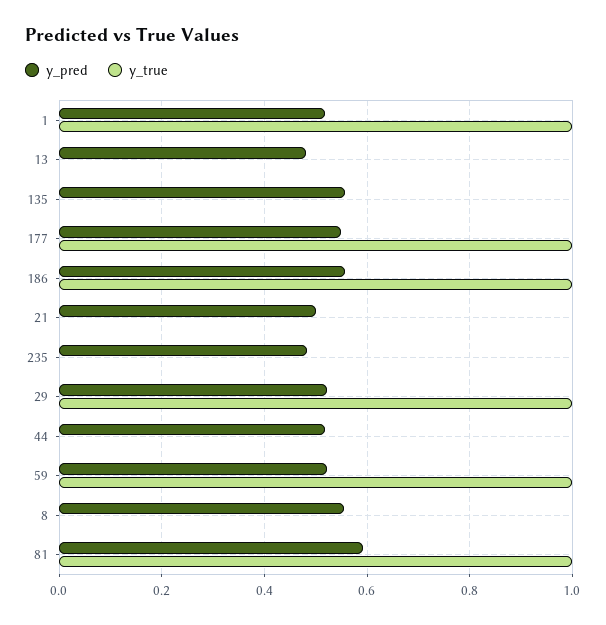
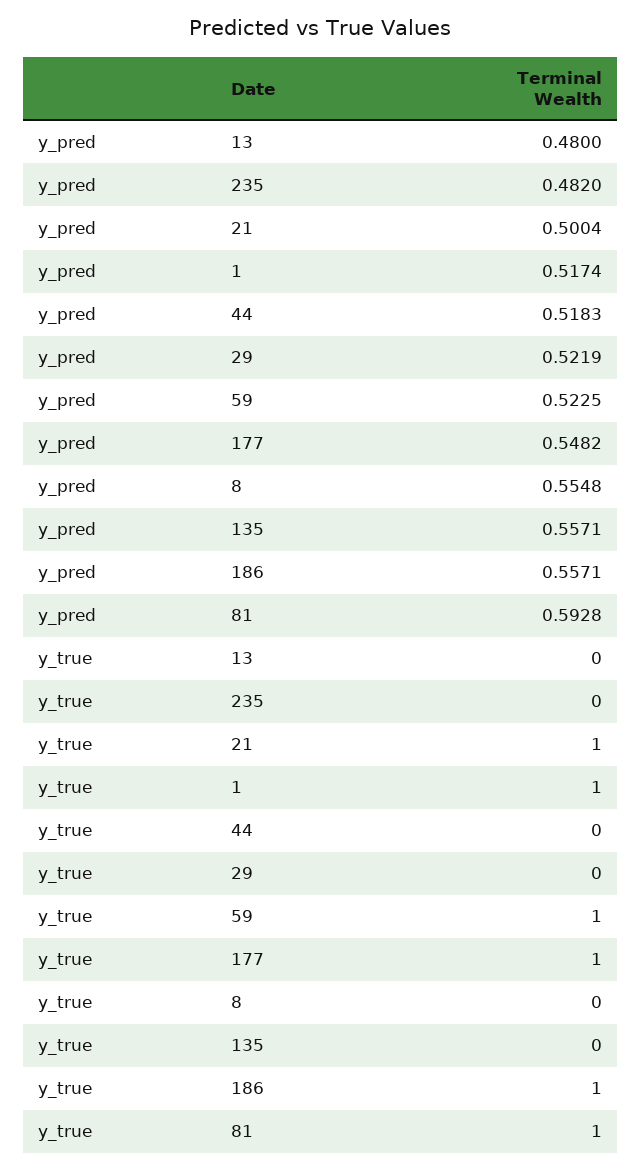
y_true, 21: 0 -> 1
y_true, 29: 1 -> 0

